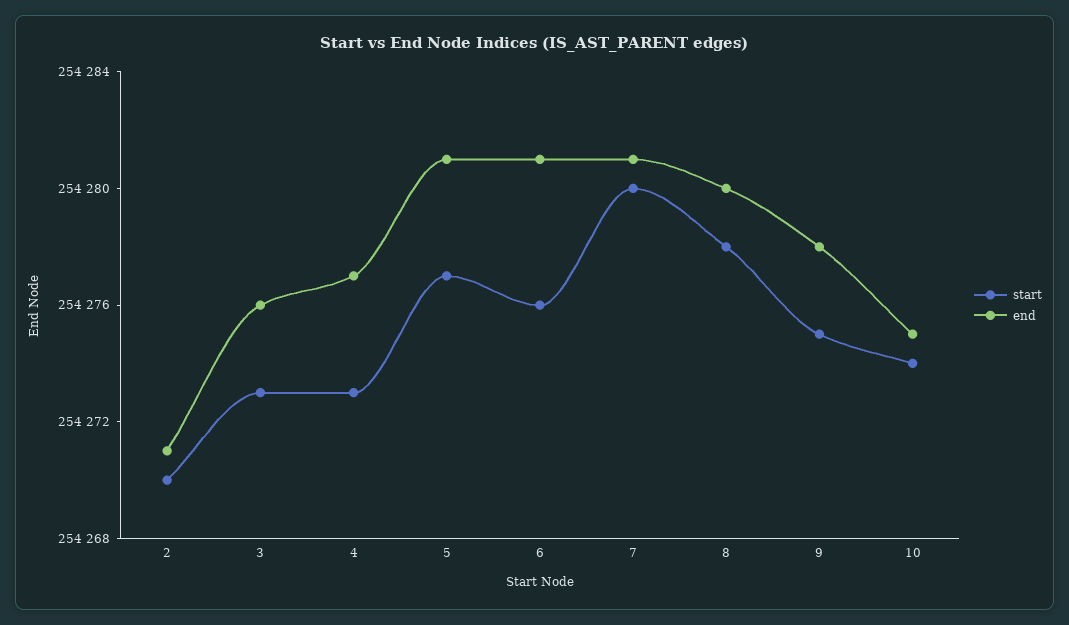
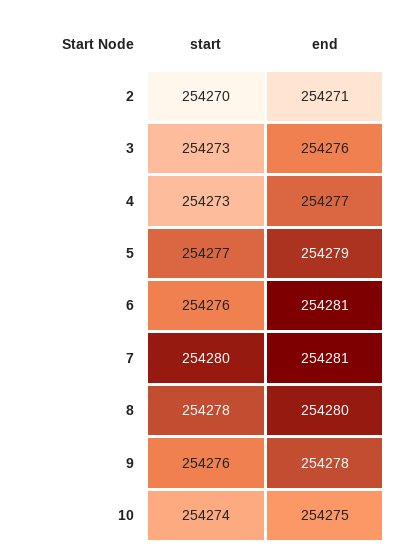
end, 5: 254281 -> 254279
start, 9: 254275 -> 254276

